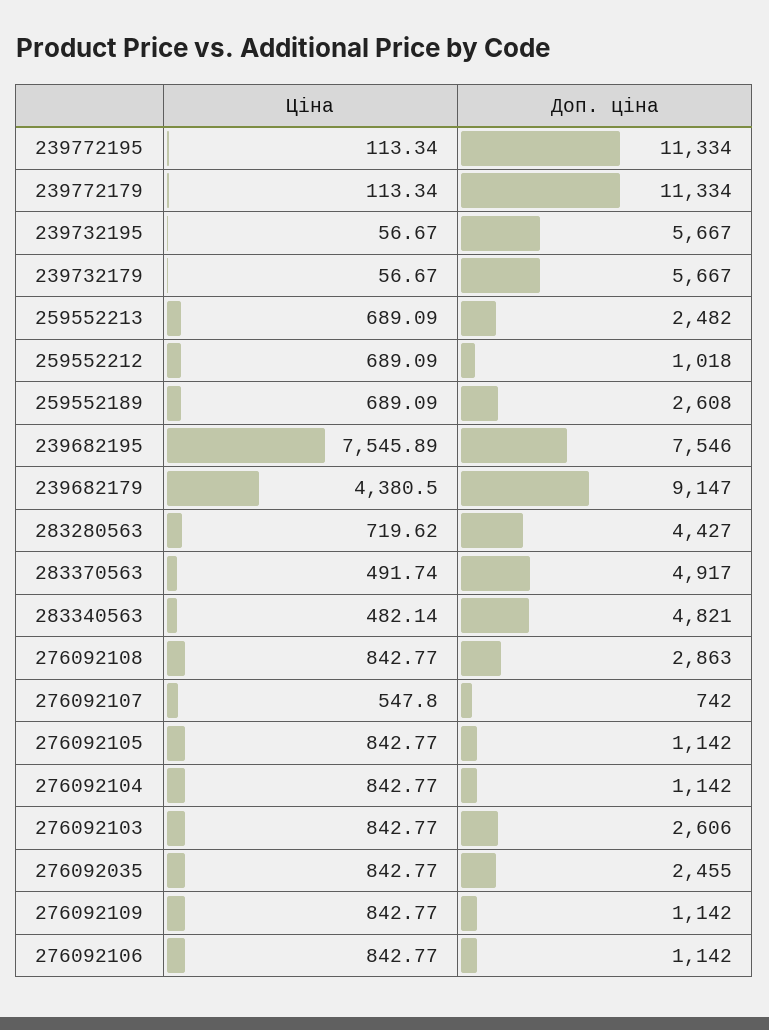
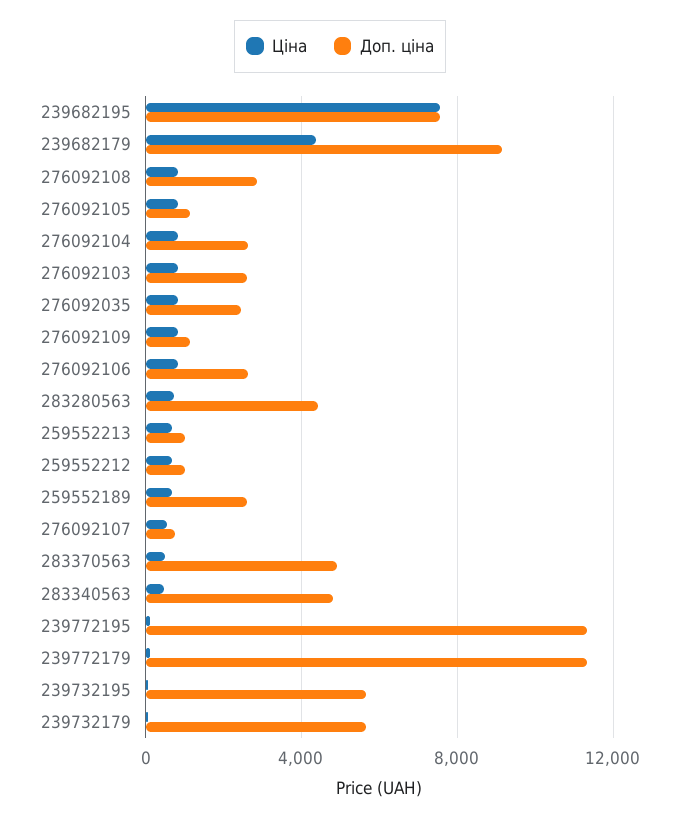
Доп. ціна, 259552213: 2482 -> 1000
Доп. ціна, 276092104: 1142 -> 2500
Доп. ціна, 276092106: 1142 -> 2500

